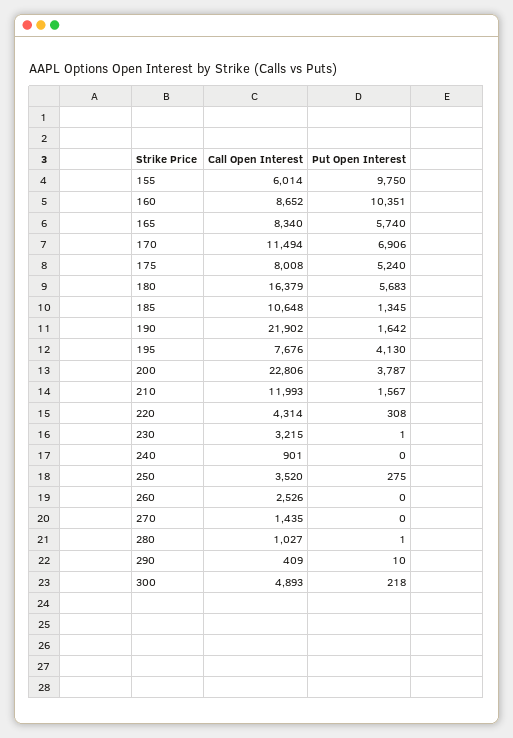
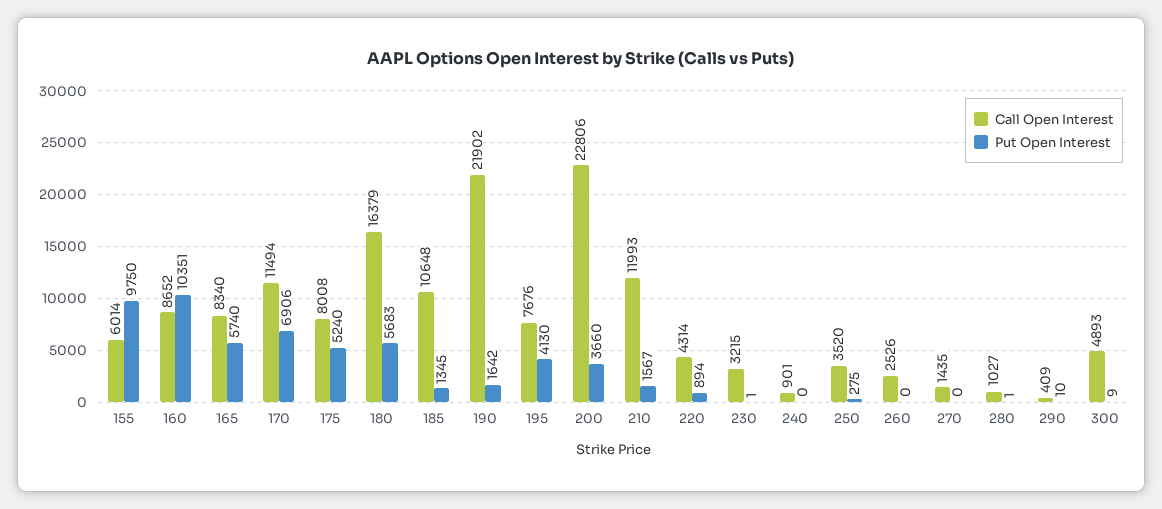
Put Open Interest, 200: 3787 -> 3660
Put Open Interest, 220: 308 -> 894
Put Open Interest, 300: 218 -> 9

